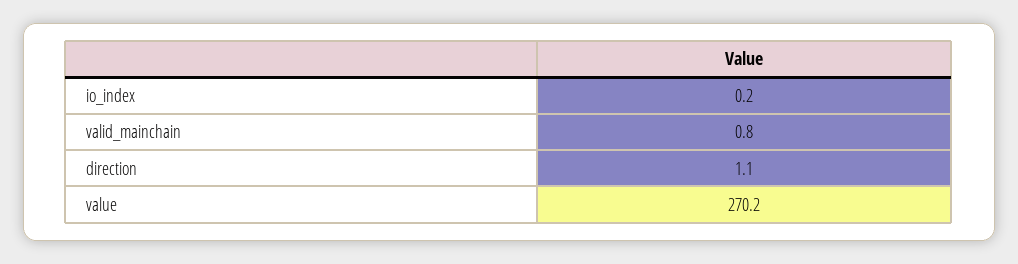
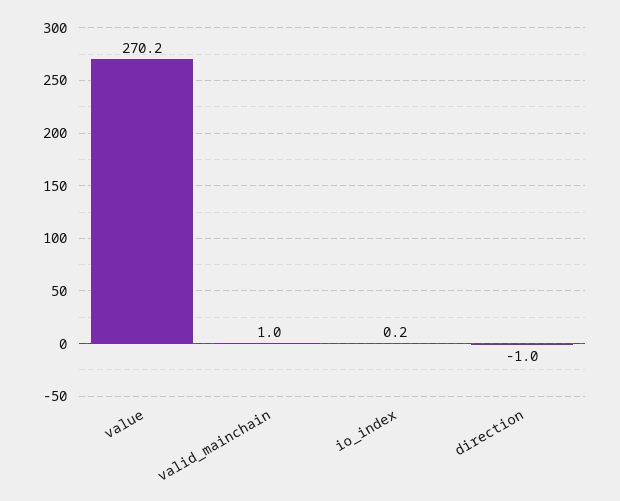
valid_mainchain: 0.8 -> 1
direction: 1.1 -> -1

